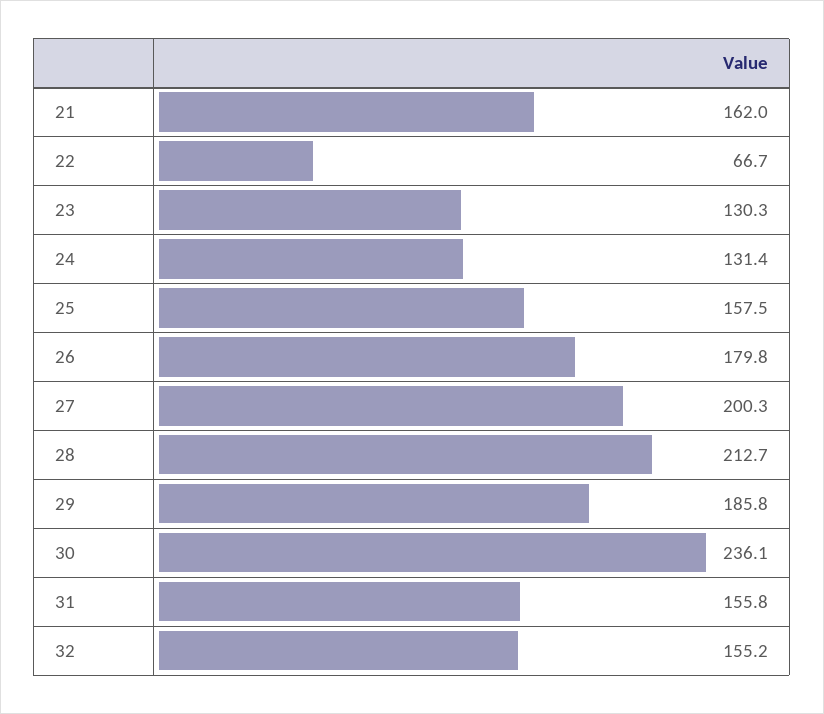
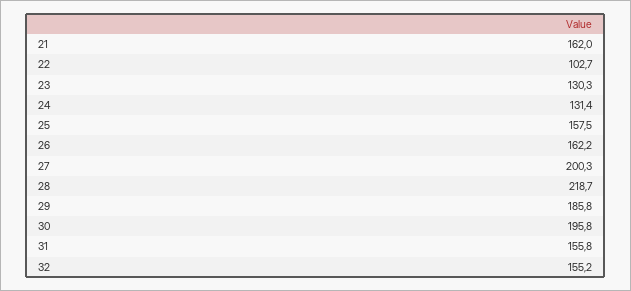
22: 66.7 -> 102.7
26: 179.8 -> 162.2
28: 212.7 -> 218.7
30: 236.1 -> 195.8

